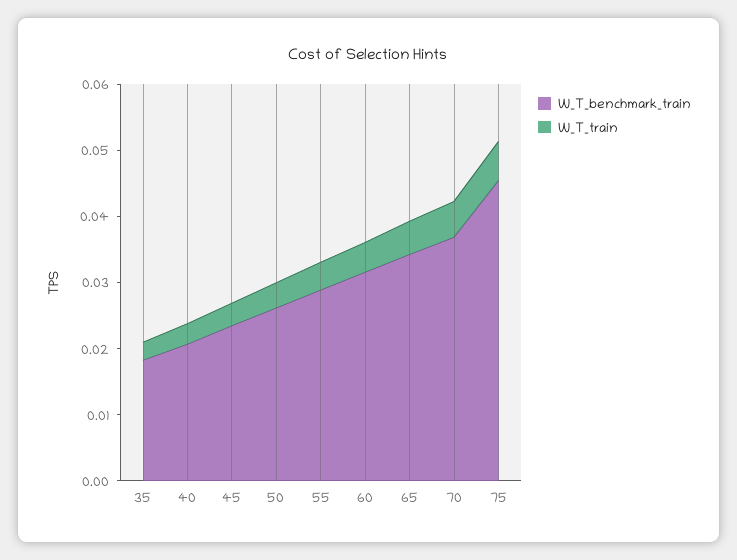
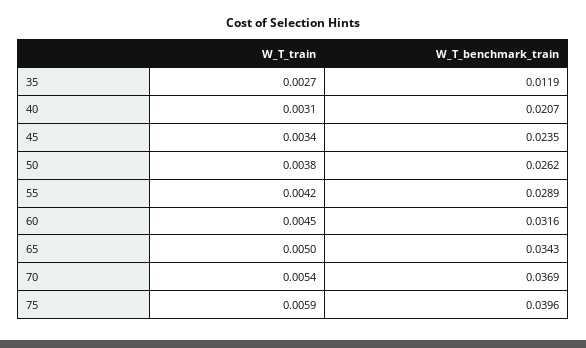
W_T_benchmark_train, 35: 0.018 -> 0.0119
W_T_benchmark_train, 75: 0.046 -> 0.0396

